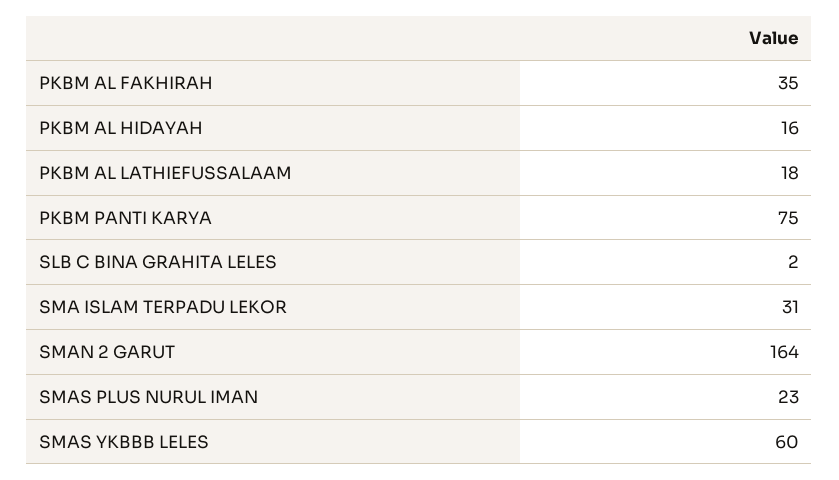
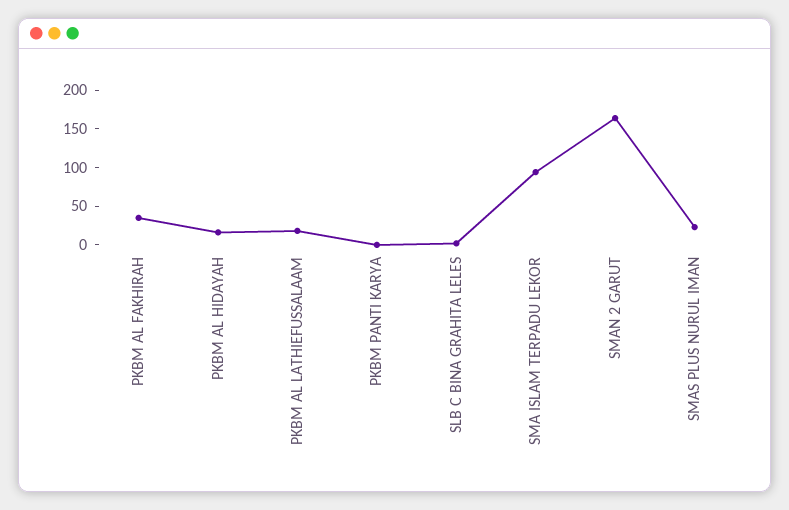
PKBM PANTI KARYA: 75 -> 0
SMA ISLAM TERPADU LEKOR: 31 -> 100
SMAS YKBBB LELES: 60 -> none

